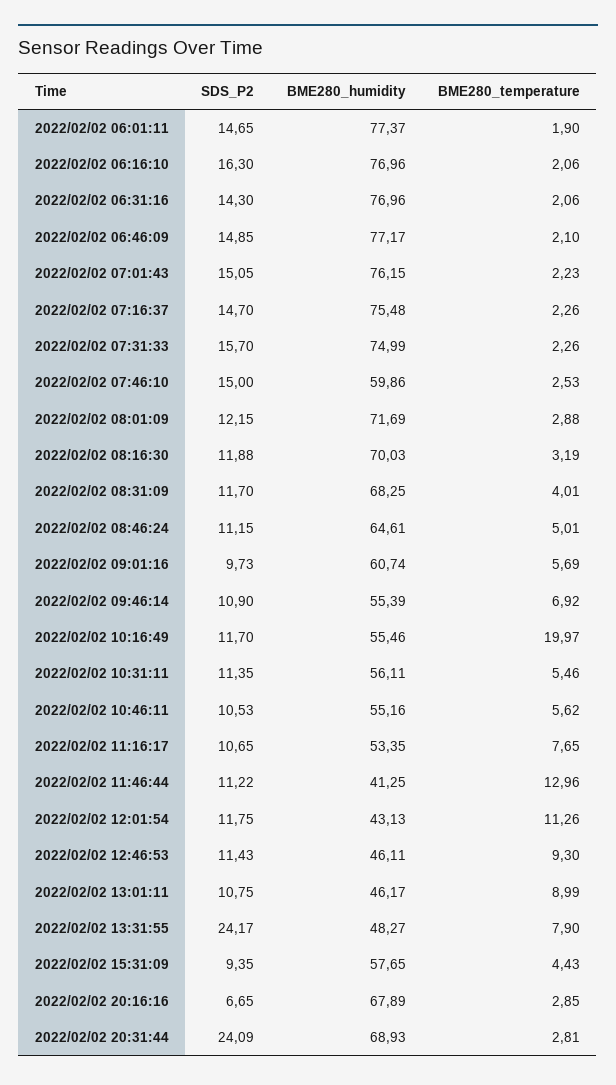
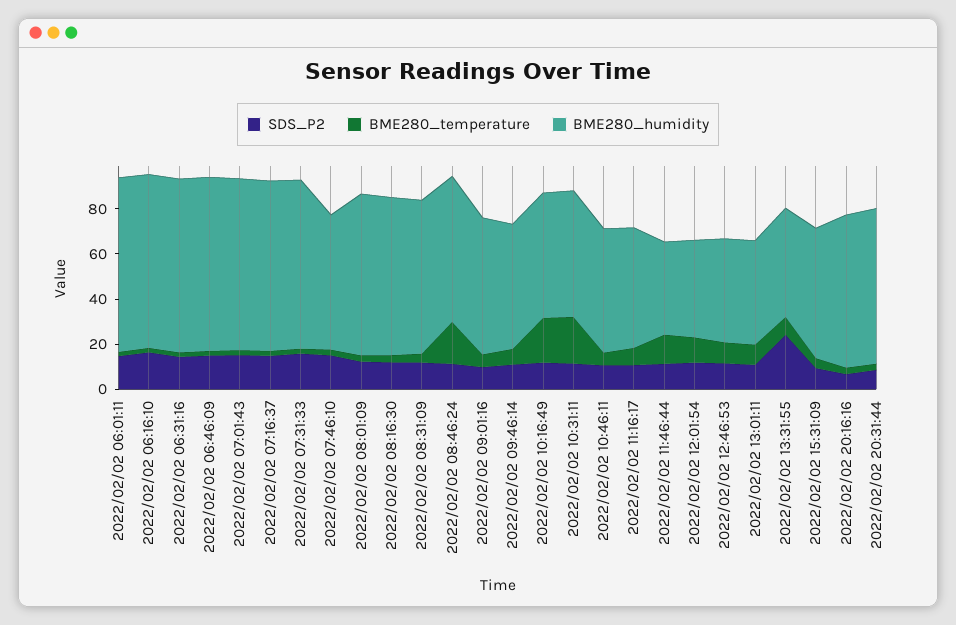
BME280_temperature, 2022/02/02 08:46:24: 5.01 -> 20
BME280_temperature, 2022/02/02 10:31:11: 5.46 -> 20
SDS_P2, 2022/02/02 20:31:44: 24.09 -> 10

